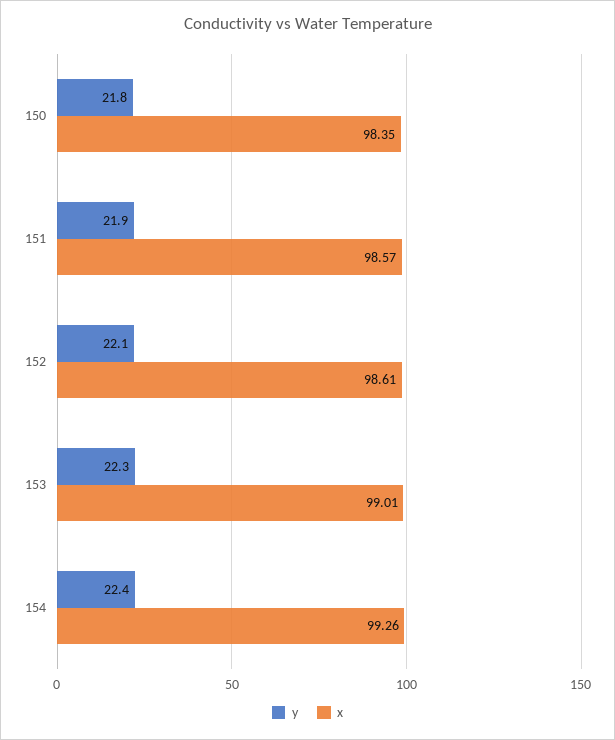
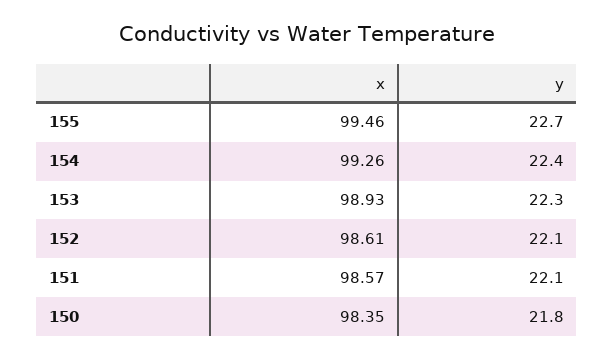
y, 151: 21.9 -> 22.1
x, 153: 99.01 -> 98.93
x, 155: none -> 99.46
y, 155: none -> 22.7

